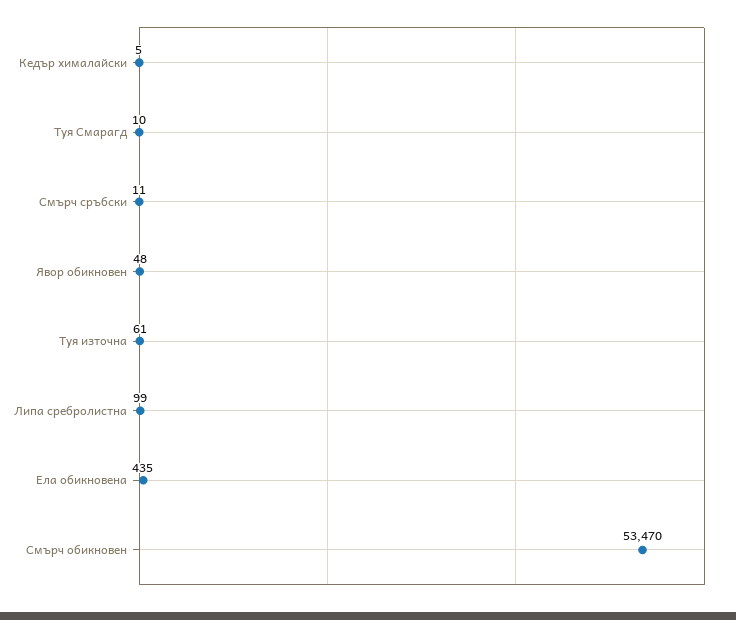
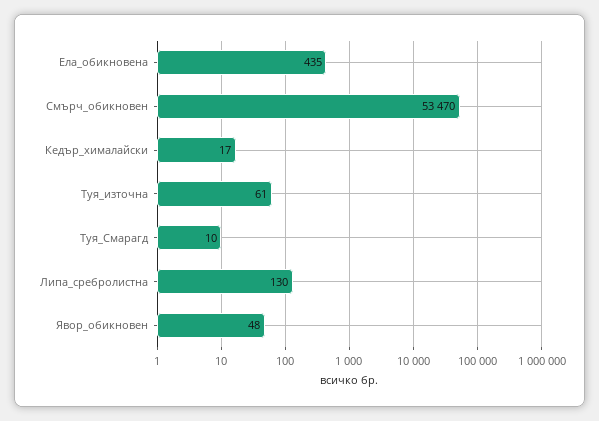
Кедър хималайски: 5 -> 17
Смърч сръбски: 11 -> none
Липа сребролистна: 99 -> 130

